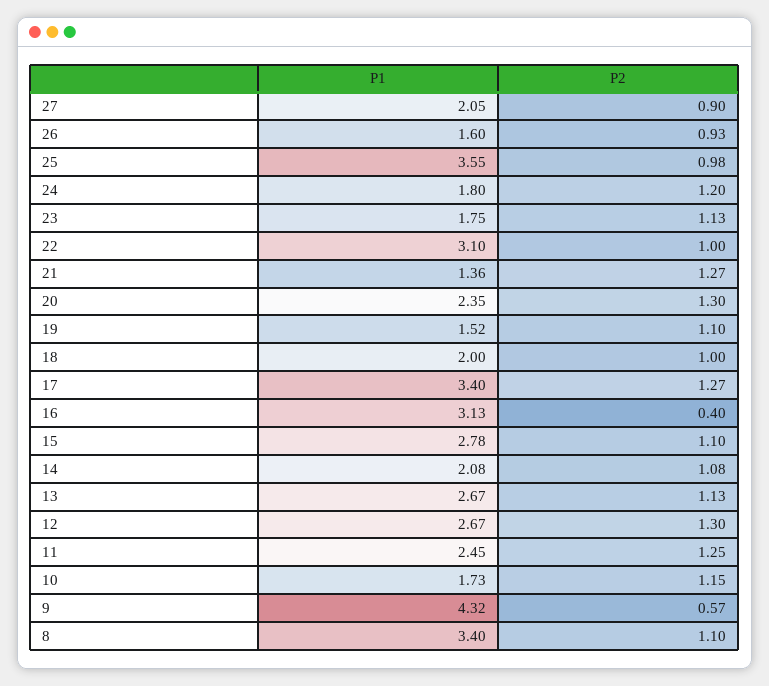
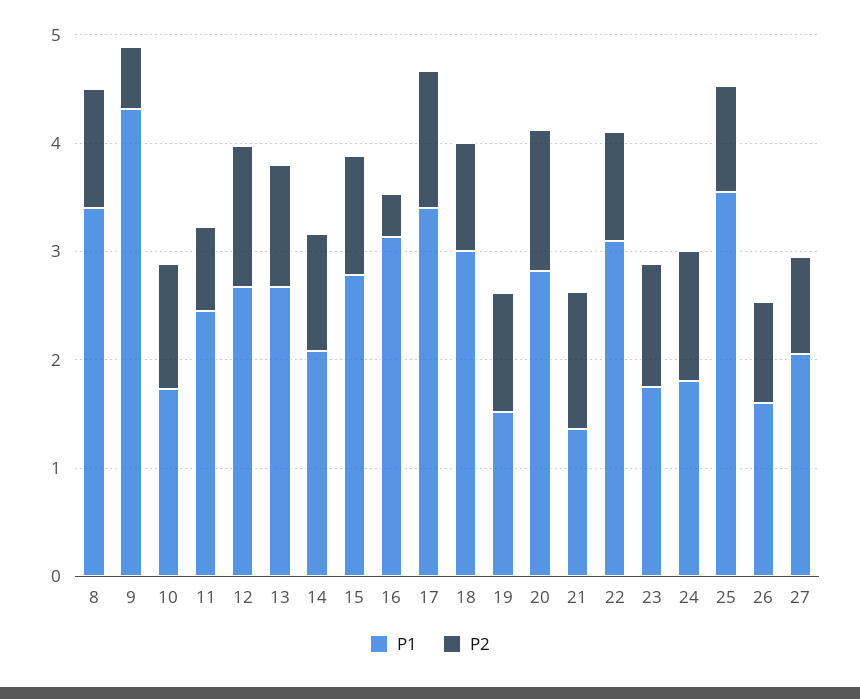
P1, 20: 2.35 -> 2.8
P1, 18: 2 -> 3
P2, 11: 1.25 -> 0.8

